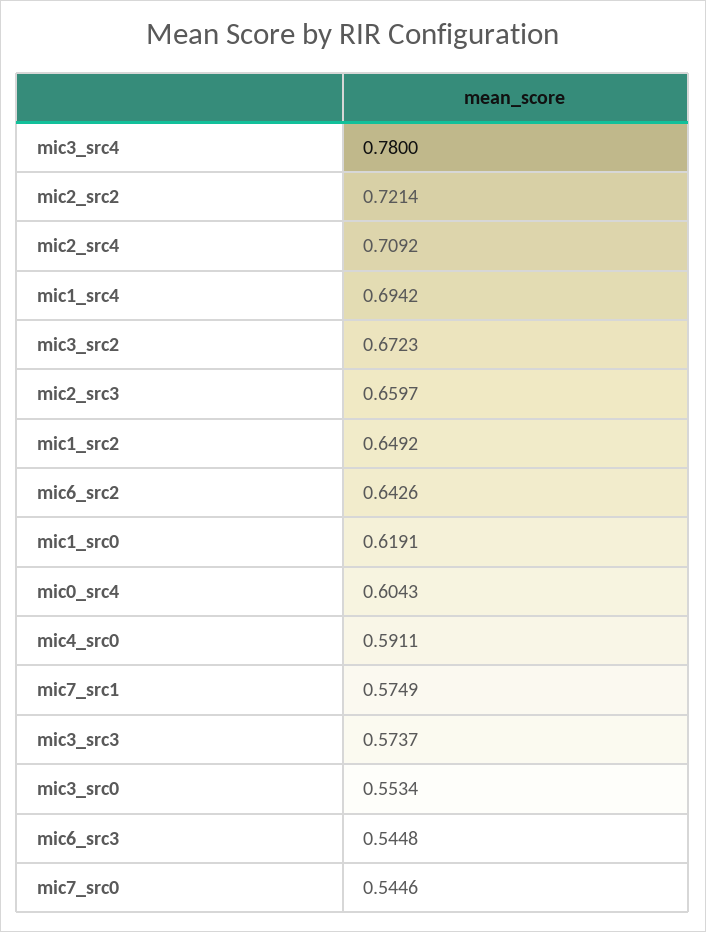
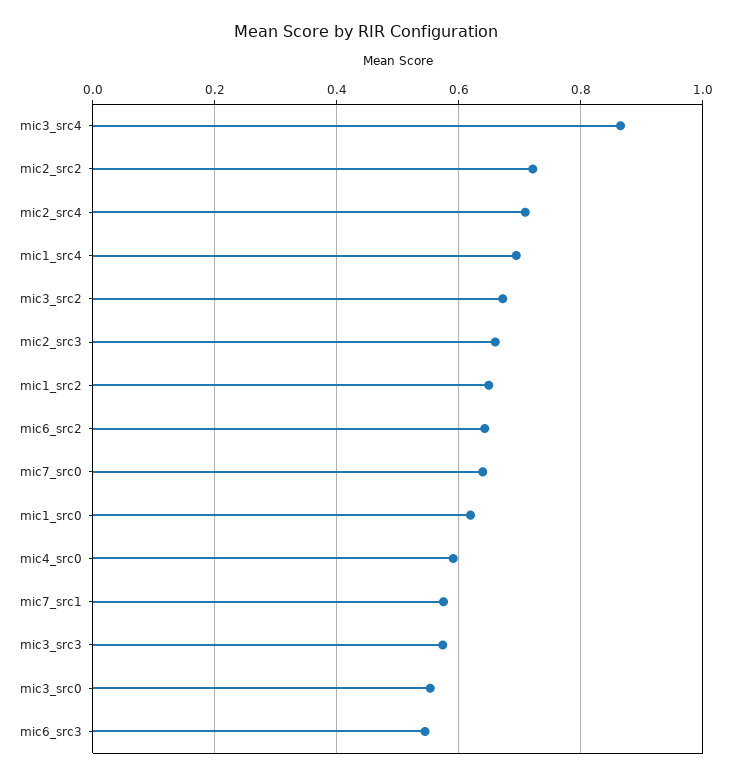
mic3_src4: 0.78 -> 0.86
mic0_src4: 0.6043 -> none
mic7_src0: 0.5446 -> 0.64

